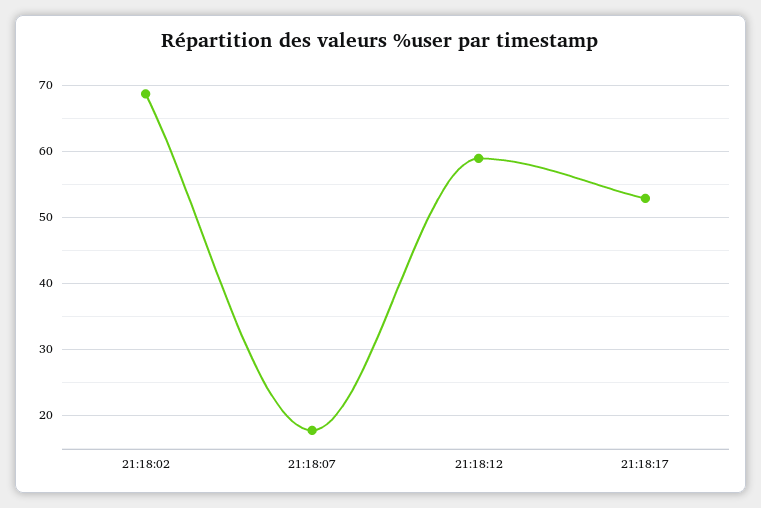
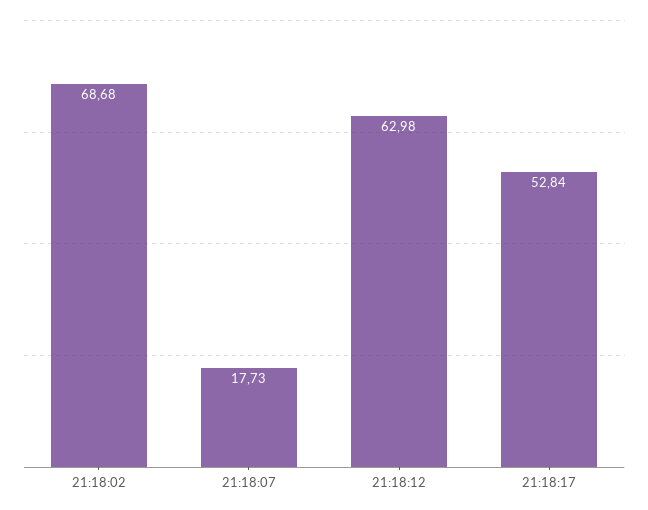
21:18:12: 59 -> 62.98

